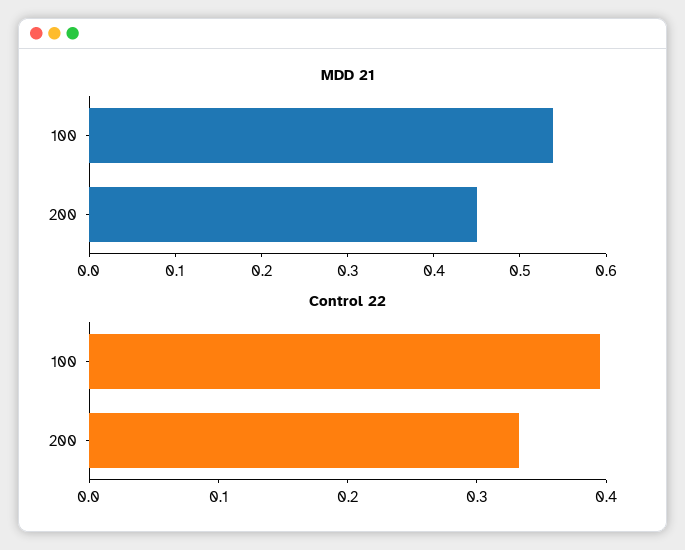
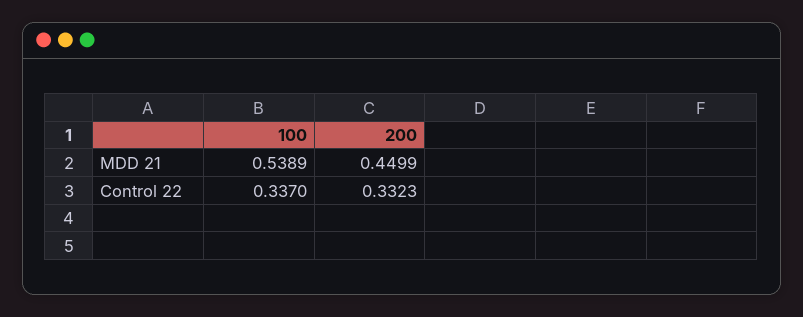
Control 22, 100: 0.4 -> 0.337

